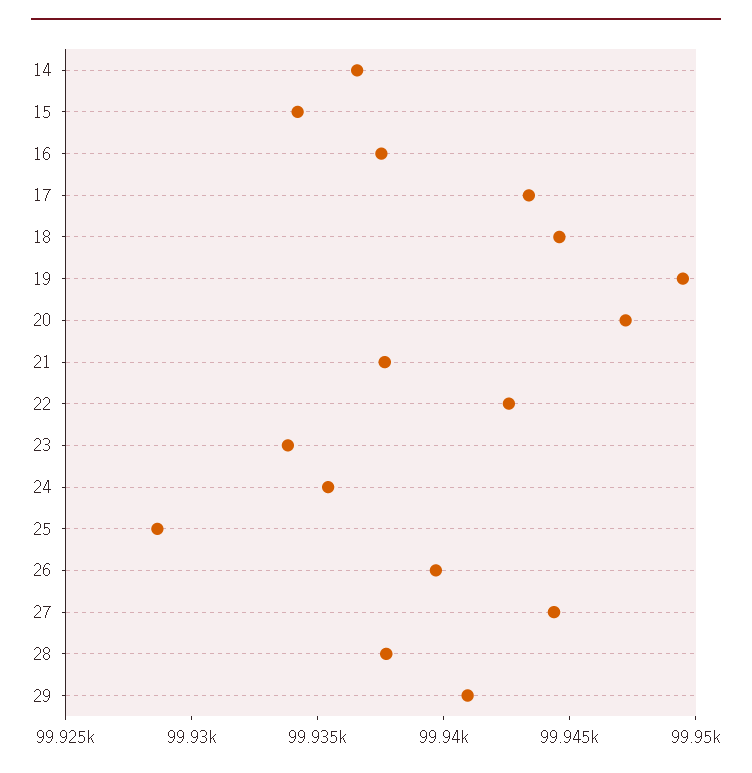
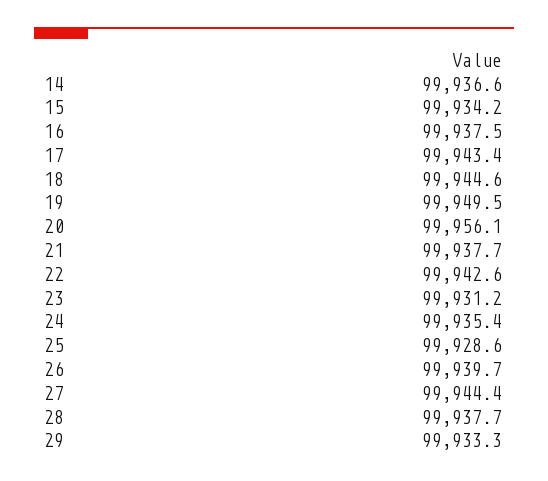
20: 99947 -> 99956.1
23: 99934 -> 99931.2
29: 99941 -> 99933.3

